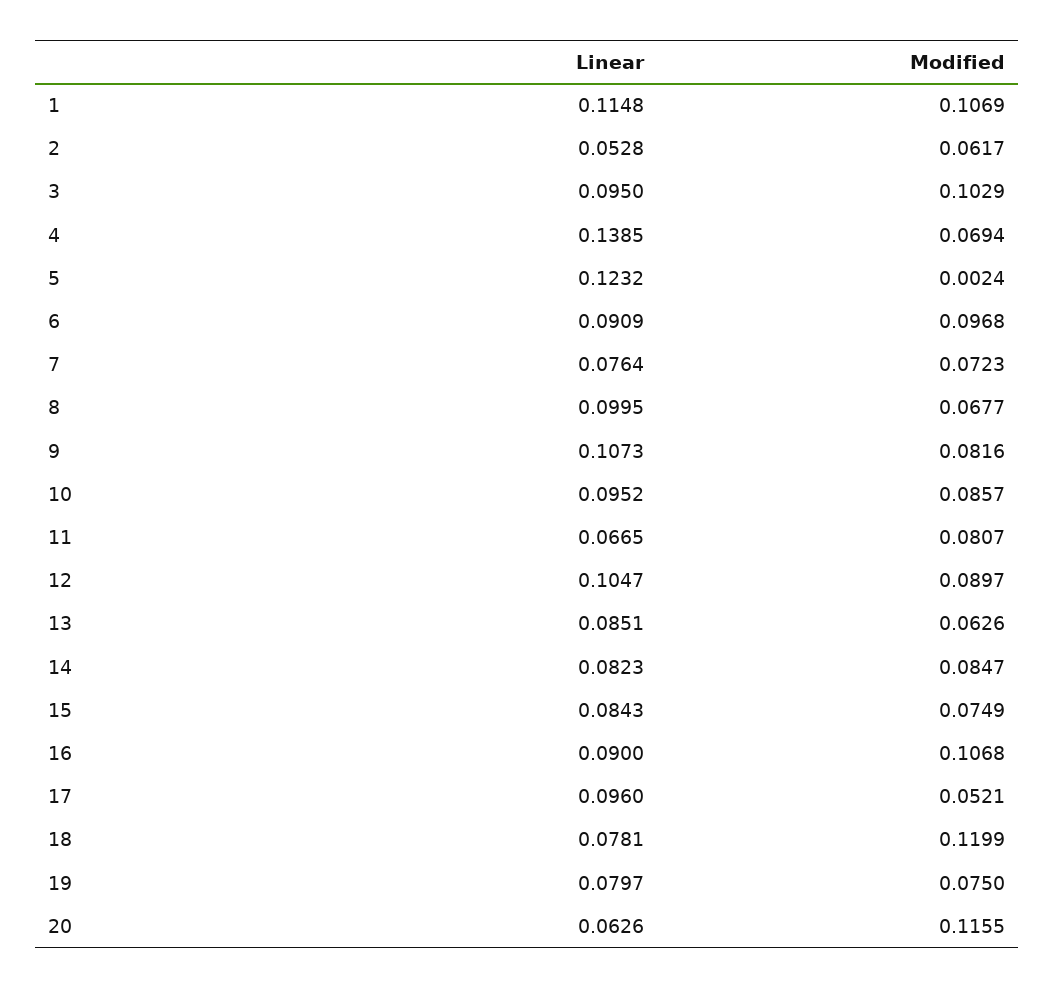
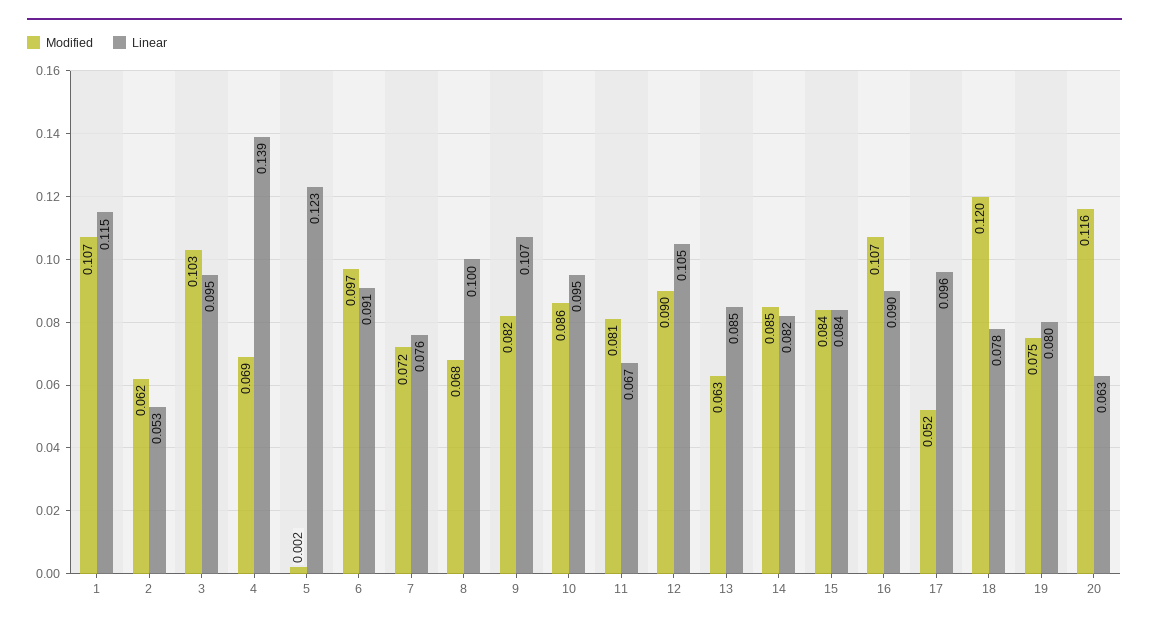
Modified, 15: 0.0749 -> 0.084

